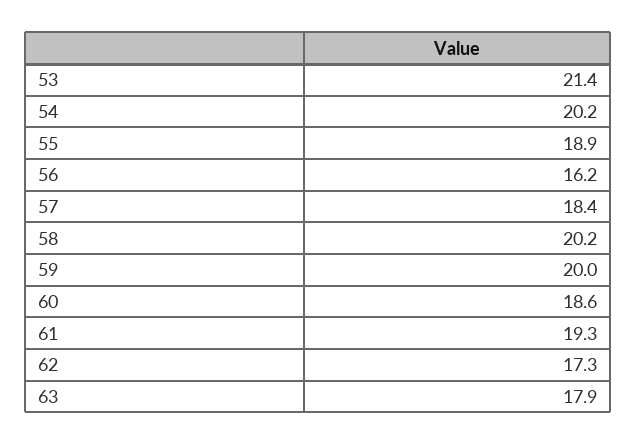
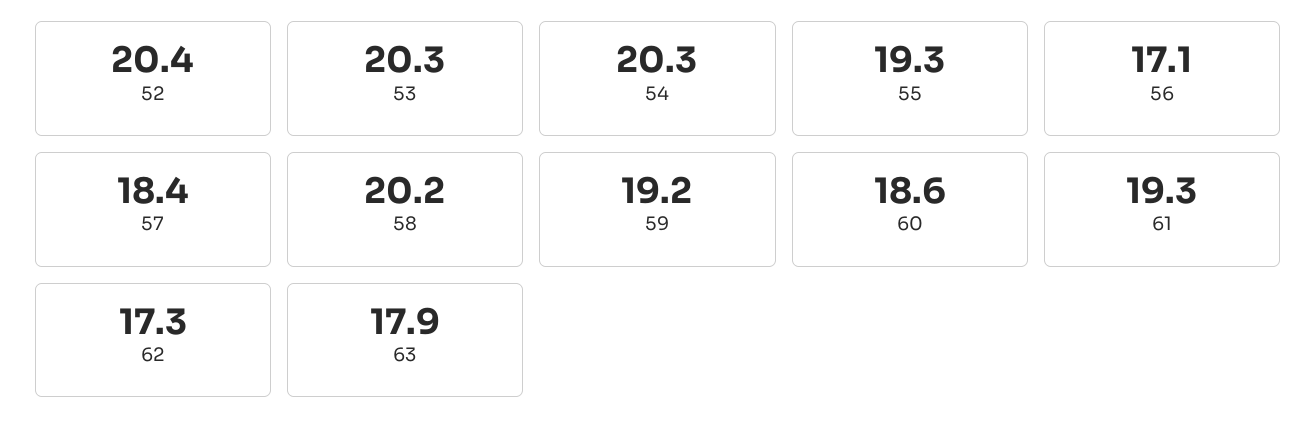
53: 21.4 -> 20.3
54: 20.2 -> 20.3
55: 18.9 -> 19.3
56: 16.2 -> 17.1
59: 20 -> 19.2
52: none -> 20.4

